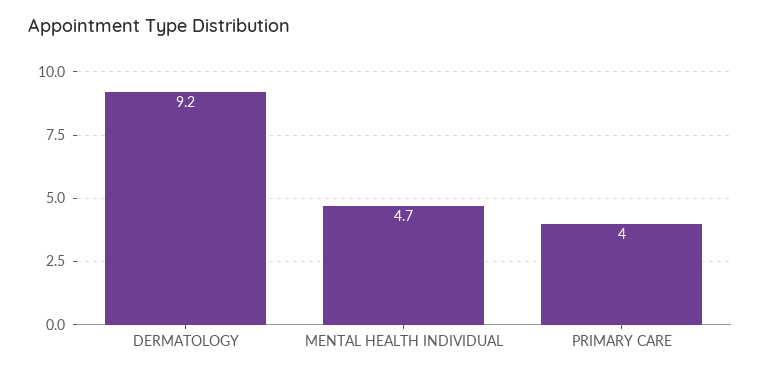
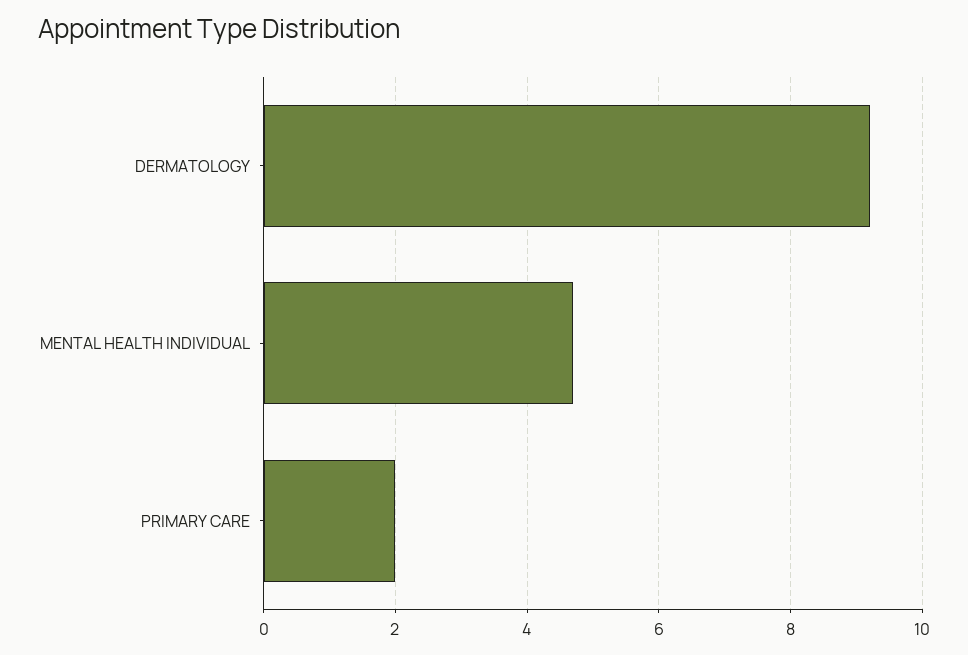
PRIMARY CARE: 4 -> 2

